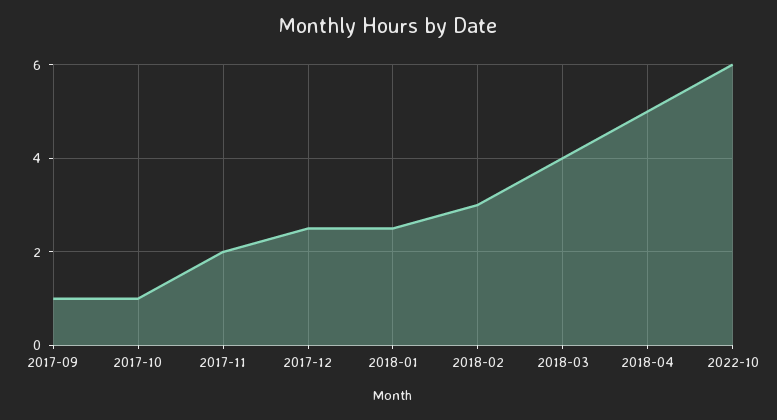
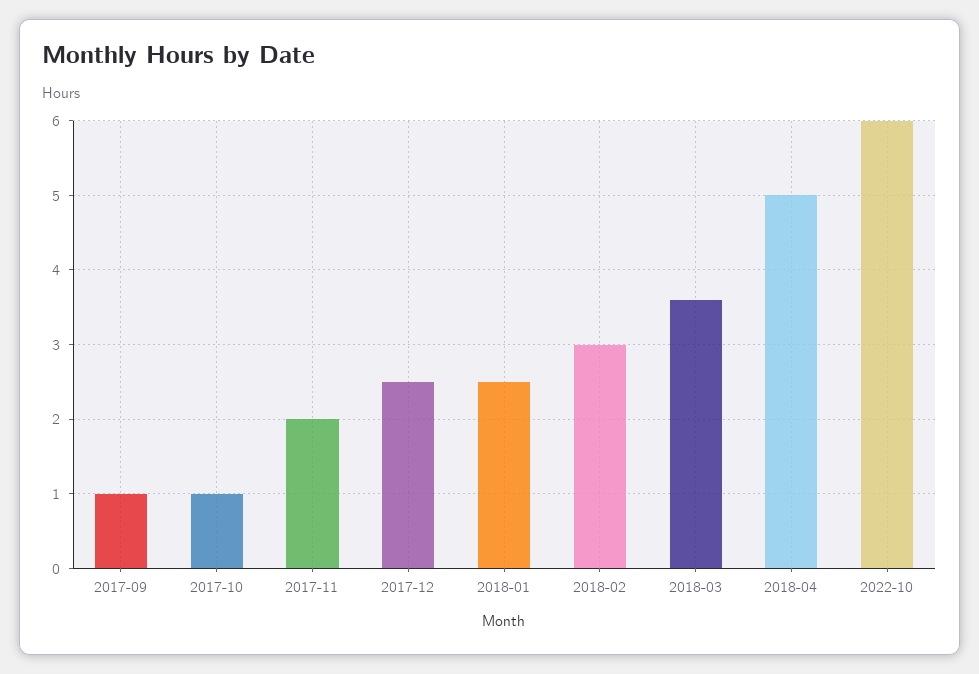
2018-03: 4 -> 3.6

